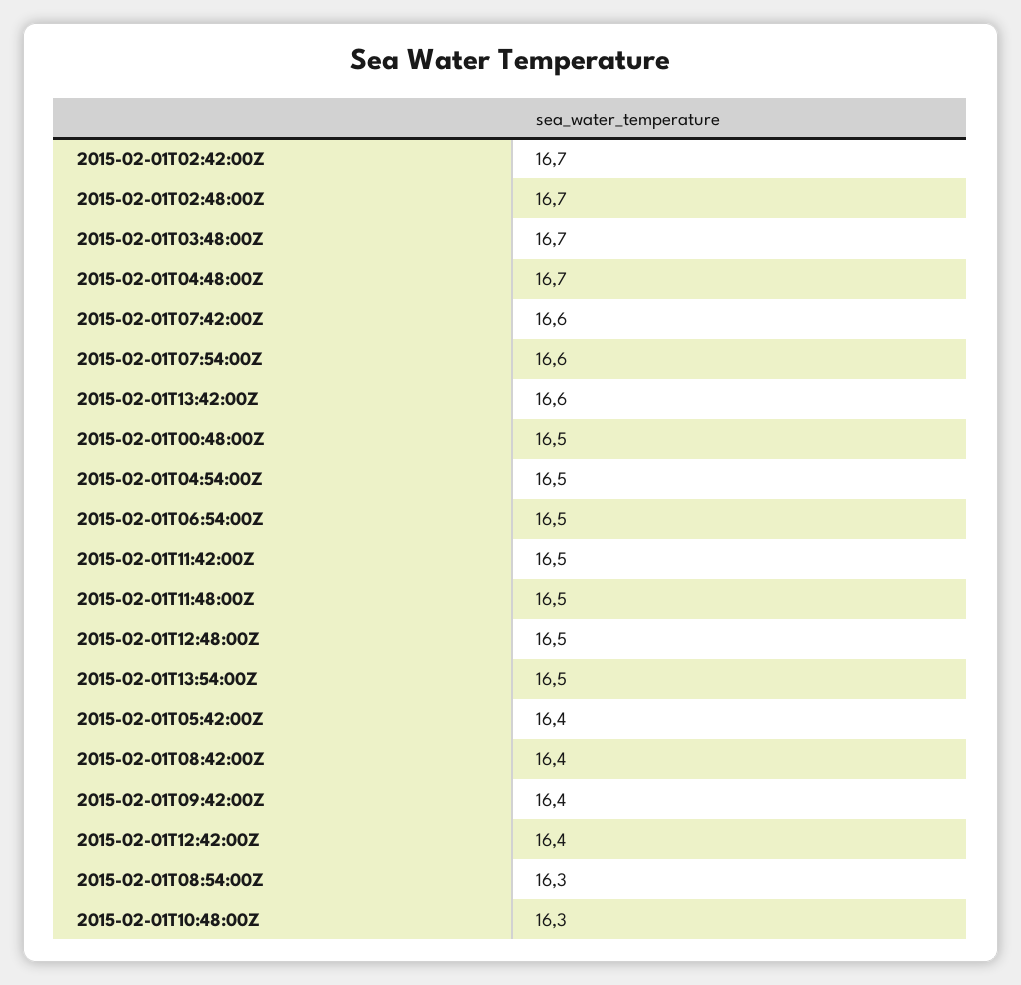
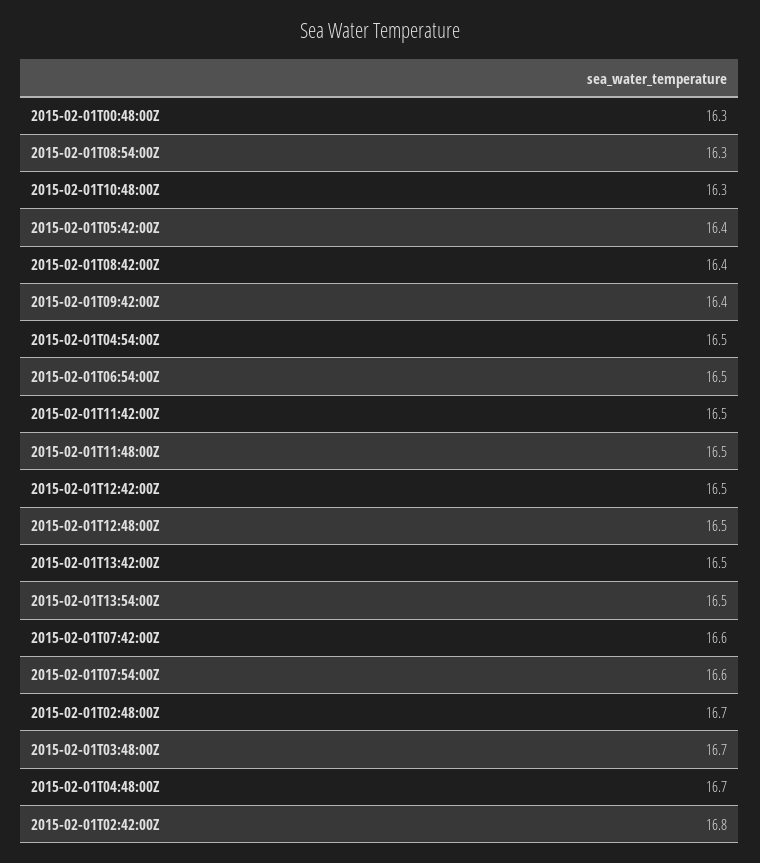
2015-02-01T02:42:00Z: 16.7 -> 16.8
2015-02-01T13:42:00Z: 16.6 -> 16.5
2015-02-01T00:48:00Z: 16.5 -> 16.3
2015-02-01T12:42:00Z: 16.4 -> 16.5

